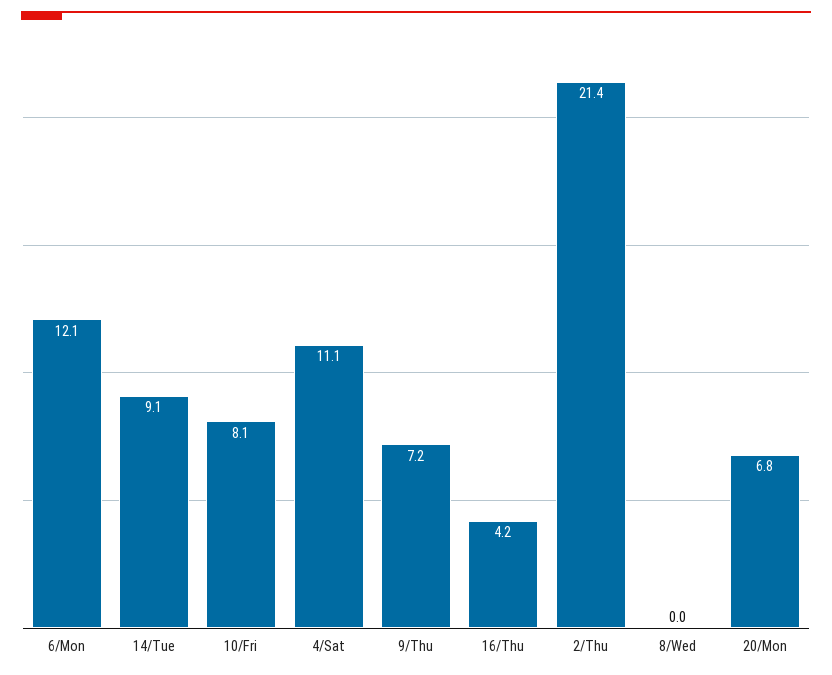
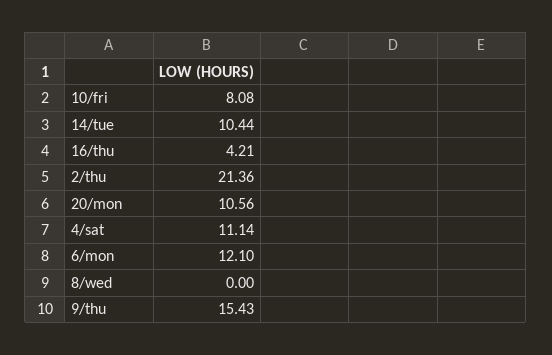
14/Tue: 9.1 -> 10.44
9/Thu: 7.2 -> 15.43
20/Mon: 6.8 -> 10.56

